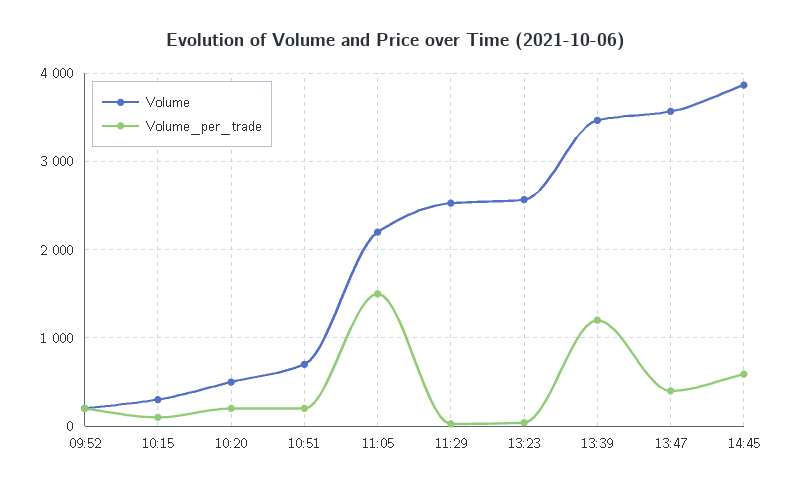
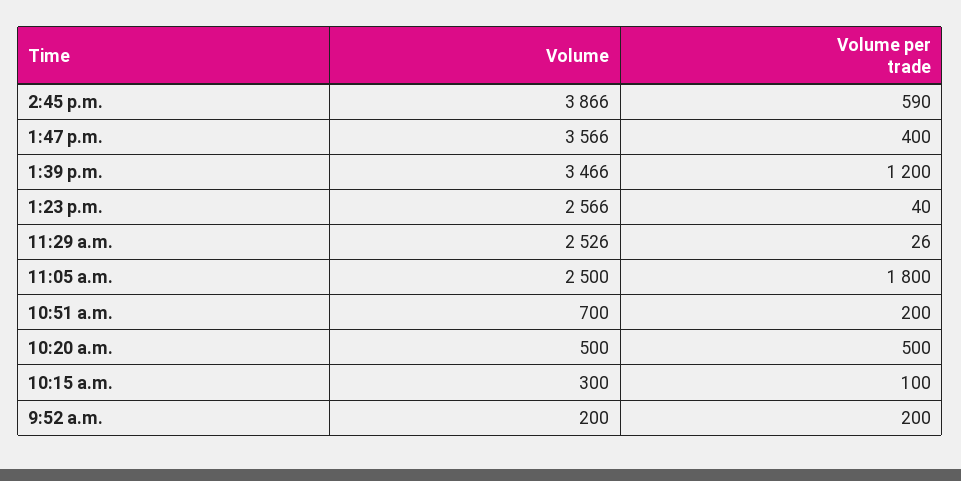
Volume_per_trade, 10:20: 200 -> 500
Volume, 11:05: 2200 -> 2500
Volume_per_trade, 11:05: 1500 -> 1800

